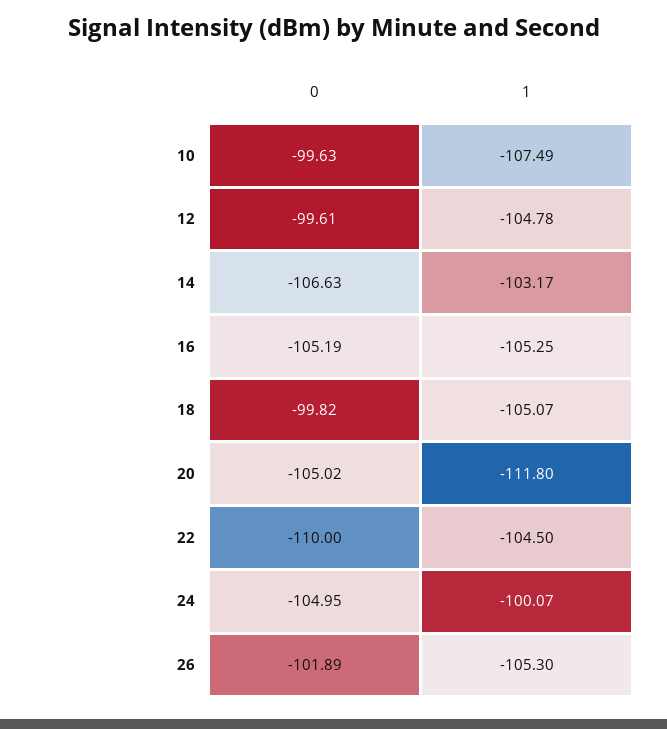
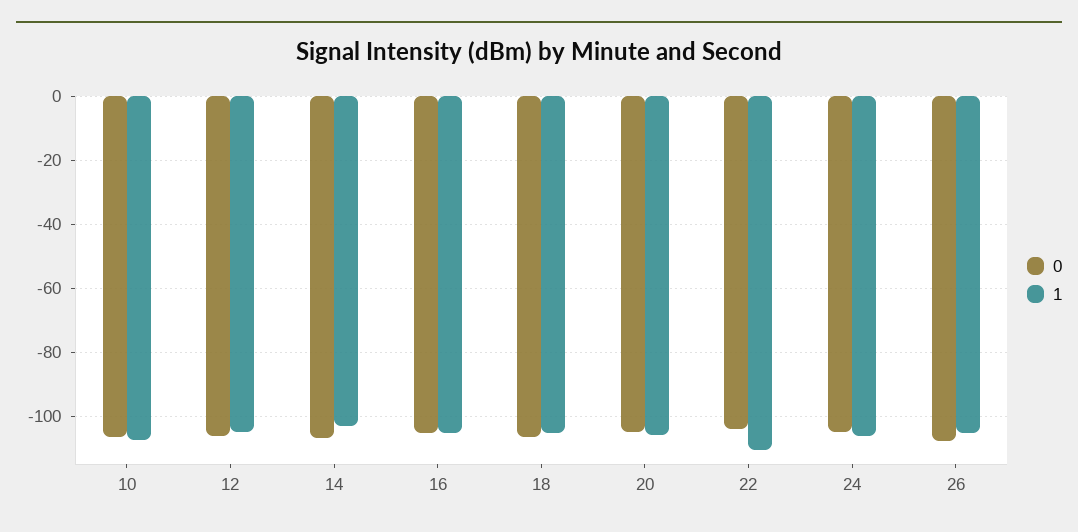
0, 10: -99.63 -> -106
0, 12: -99.61 -> -106
0, 18: -99.82 -> -106
1, 20: -111.8 -> -106
0, 22: -110 -> -104
1, 22: -104.5 -> -110
1, 24: -100.07 -> -106
0, 26: -101.89 -> -108

